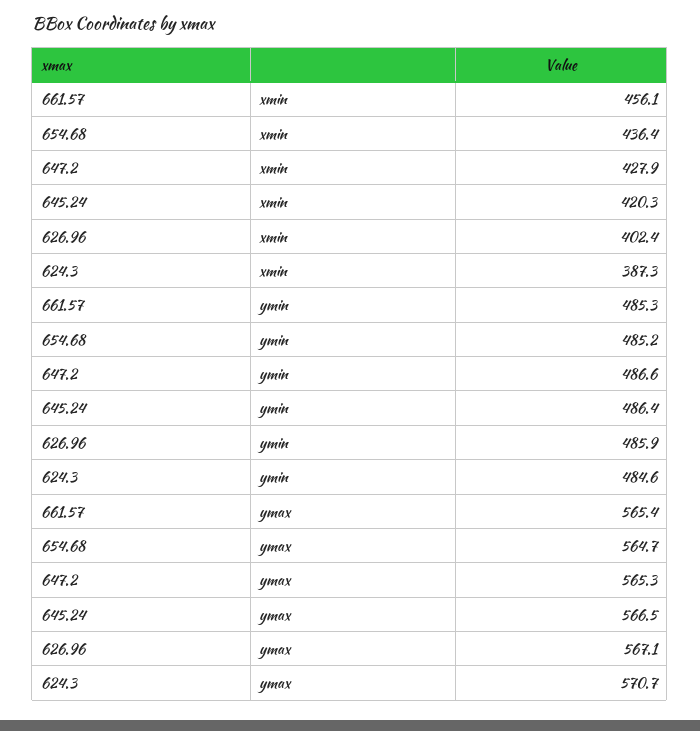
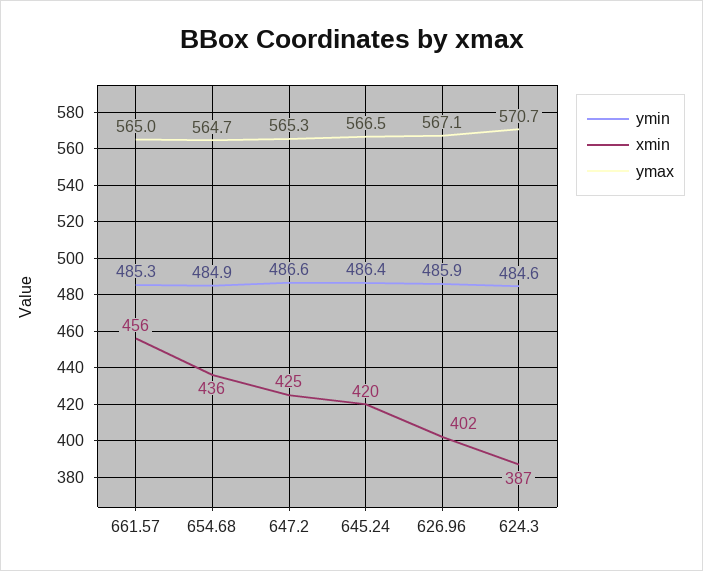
xmin, 647.2: 427.9 -> 425
ymin, 654.68: 485.2 -> 484.9
ymax, 661.57: 565.4 -> 565

